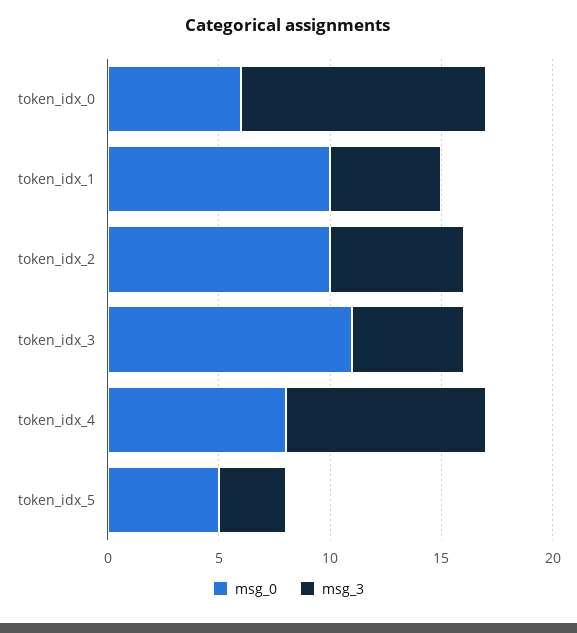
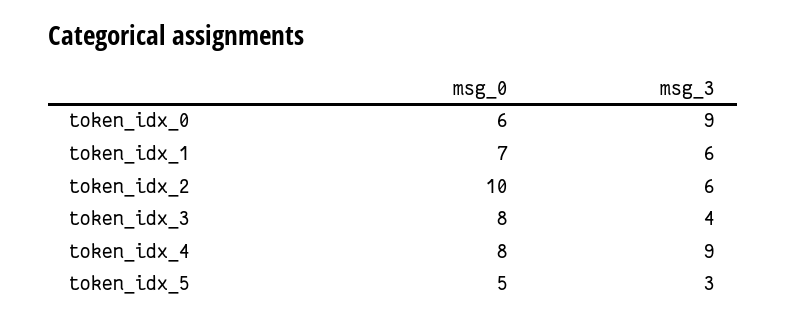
msg_3, token_idx_0: 11 -> 9
msg_0, token_idx_1: 10 -> 7
msg_3, token_idx_1: 5 -> 6
msg_0, token_idx_3: 11 -> 8
msg_3, token_idx_3: 5 -> 4

